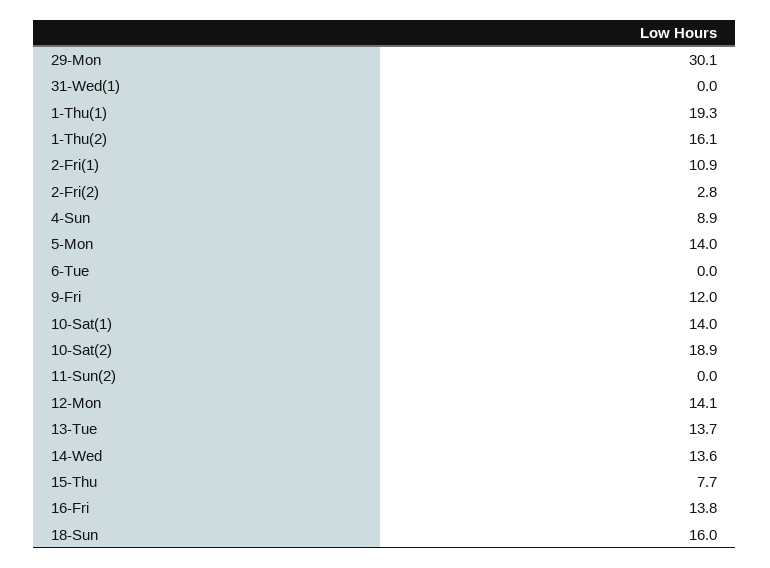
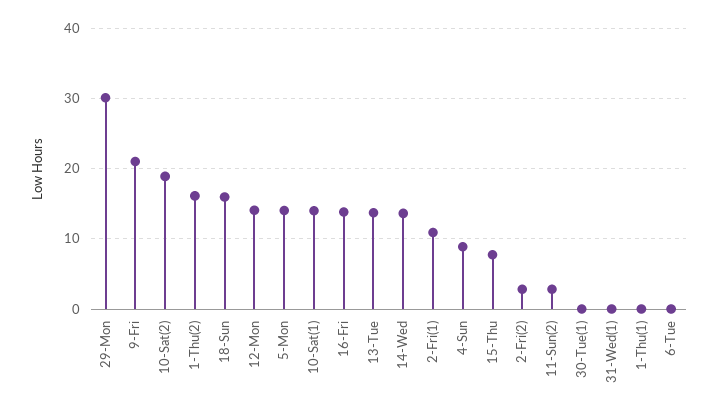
1-Thu(1): 19.3 -> 0
9-Fri: 12 -> 21
11-Sun(2): 0 -> 3
30-Tue(1): none -> 0

